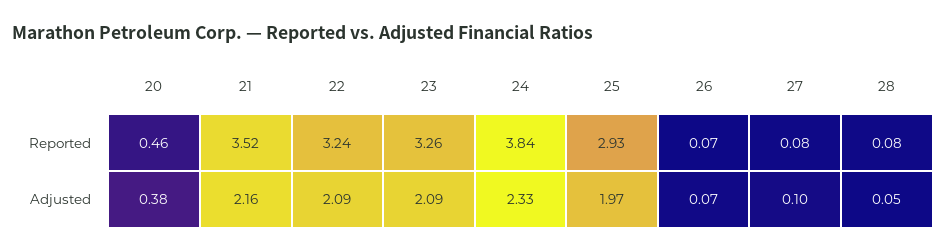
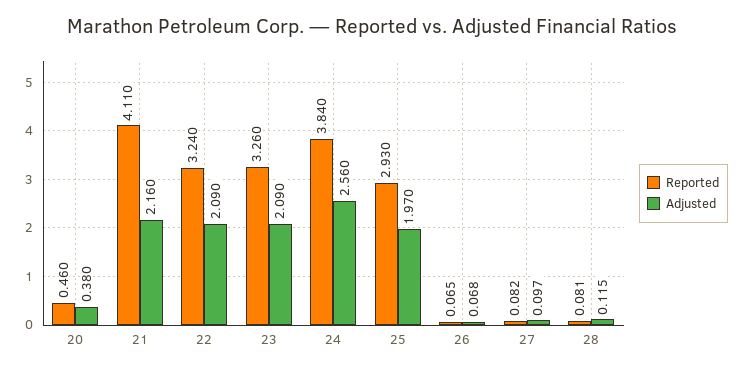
Reported, 21: 3.52 -> 4.11
Adjusted, 24: 2.33 -> 2.56
Adjusted, 28: 0.05 -> 0.115

